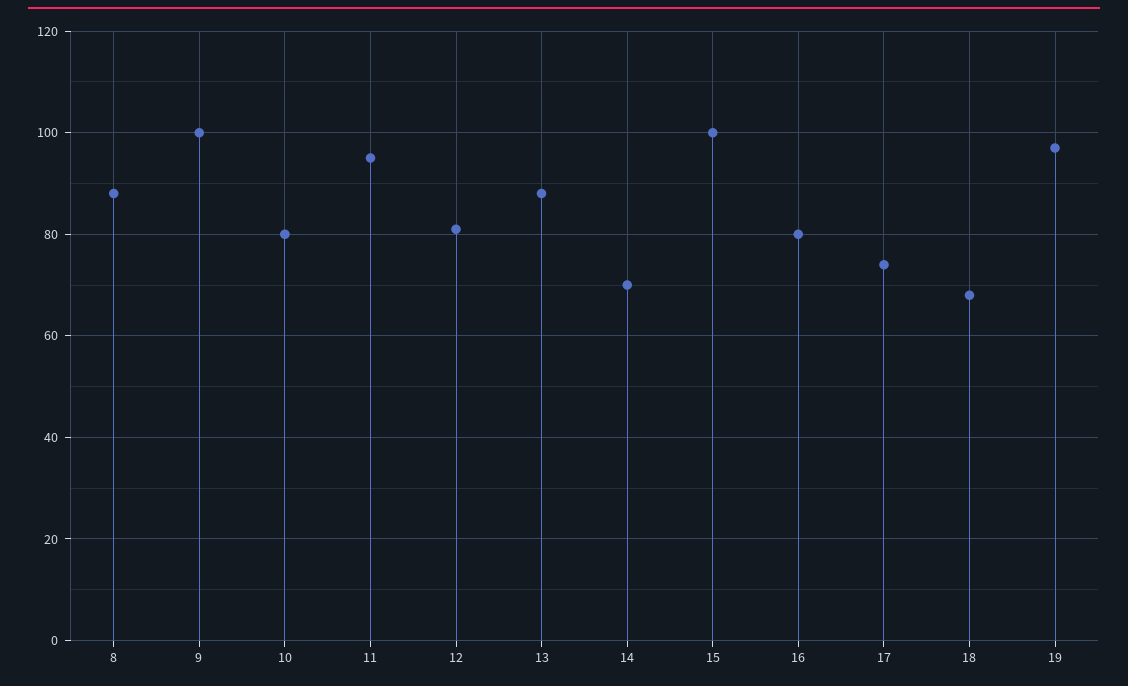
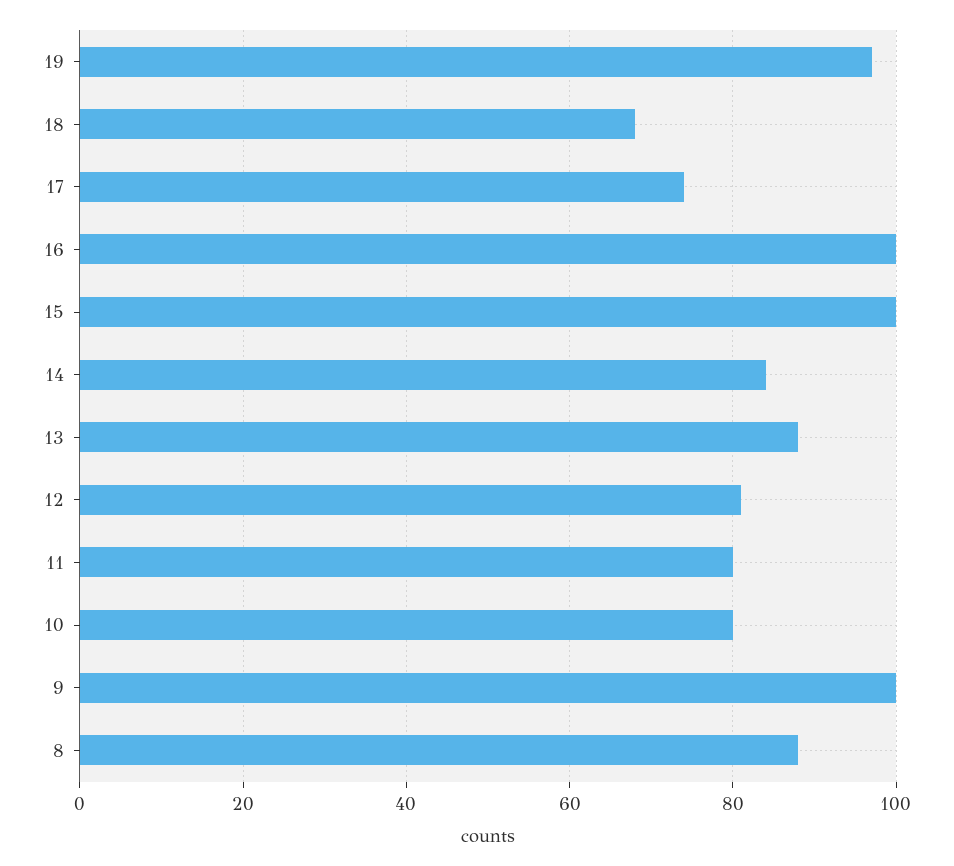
11: 95 -> 80
14: 70 -> 85
16: 80 -> 100

